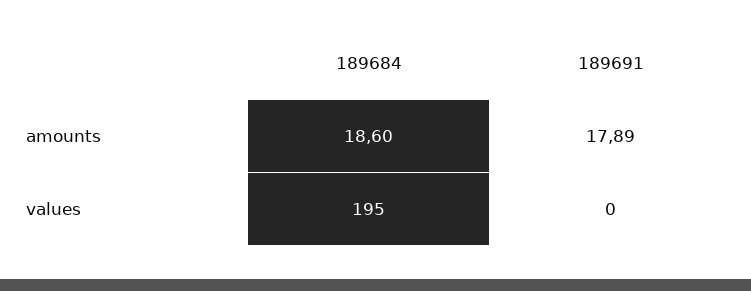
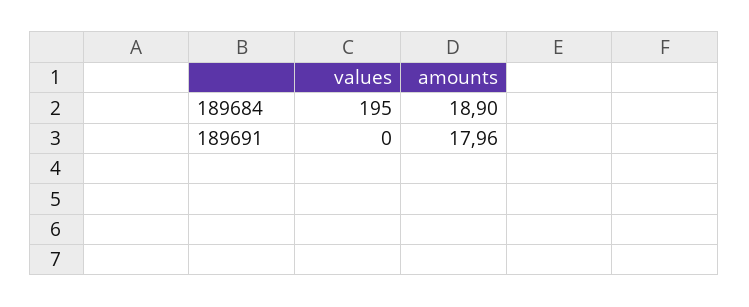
189684, amounts: 18.6 -> 18.9
189691, amounts: 17.89 -> 17.96

